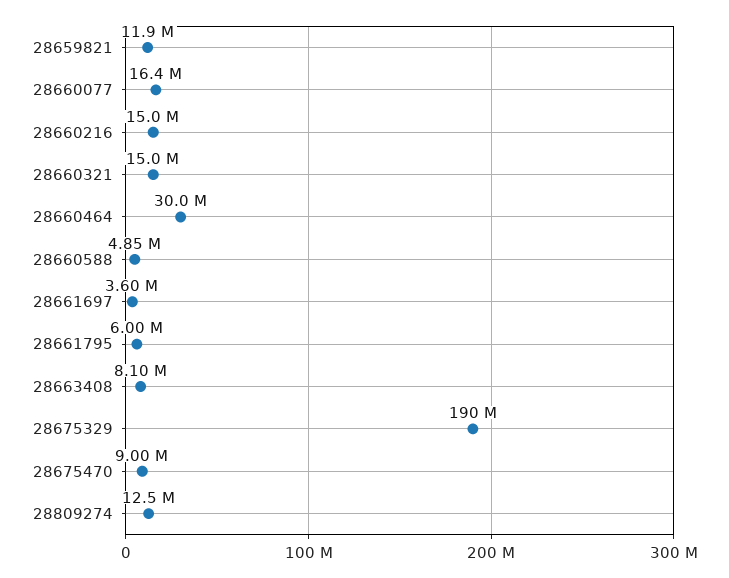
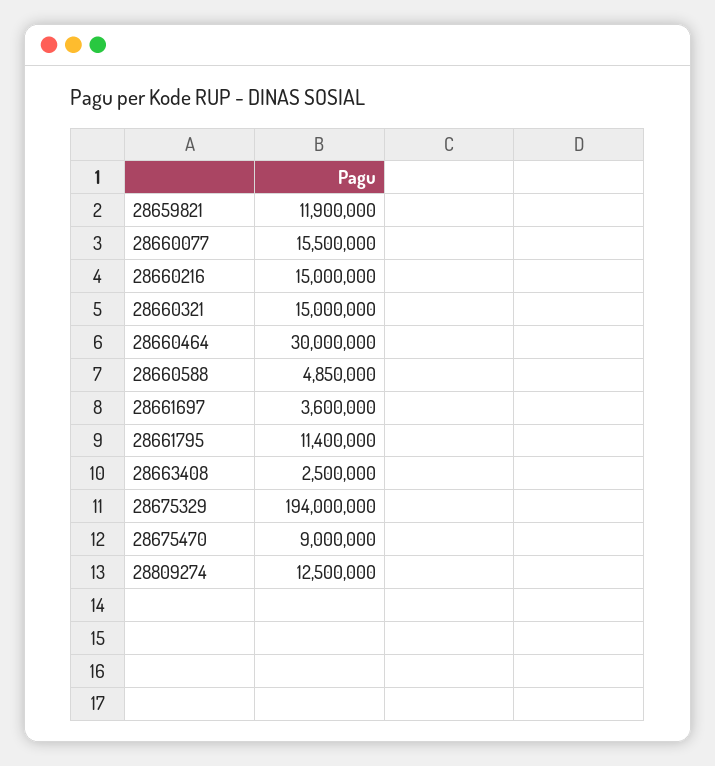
28660077: 16400000 -> 15500000
28661795: 6000000 -> 11400000
28663408: 8100000 -> 2500000
28675329: 190000000 -> 194000000

